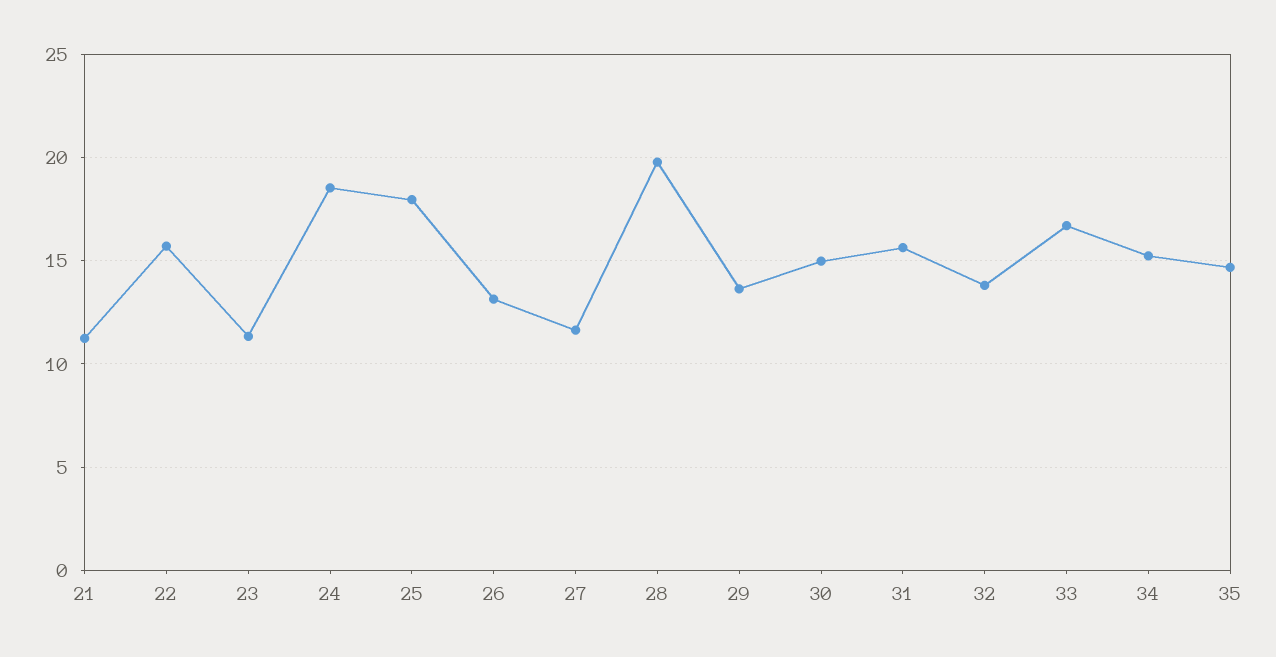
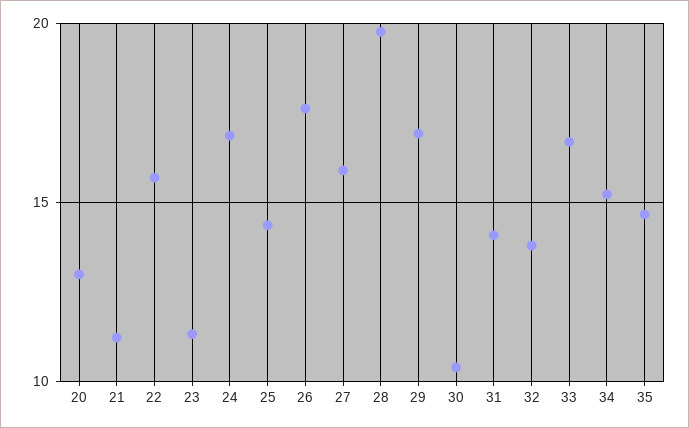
24: 18.5 -> 17
25: 18 -> 14.5
26: 13 -> 17.5
27: 11.5 -> 16
29: 13.5 -> 17
30: 15 -> 10.5
31: 15.5 -> 14
20: none -> 13

